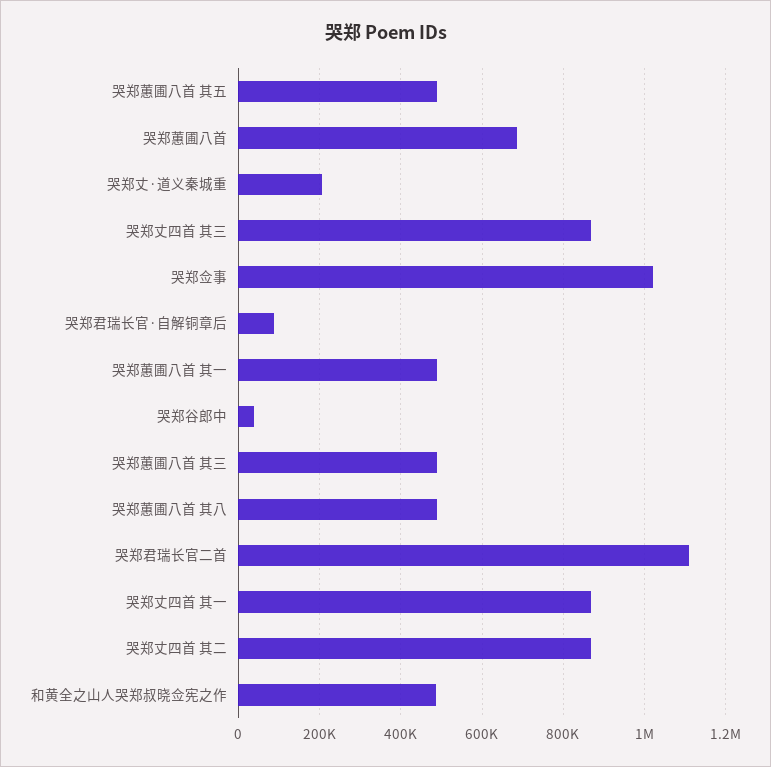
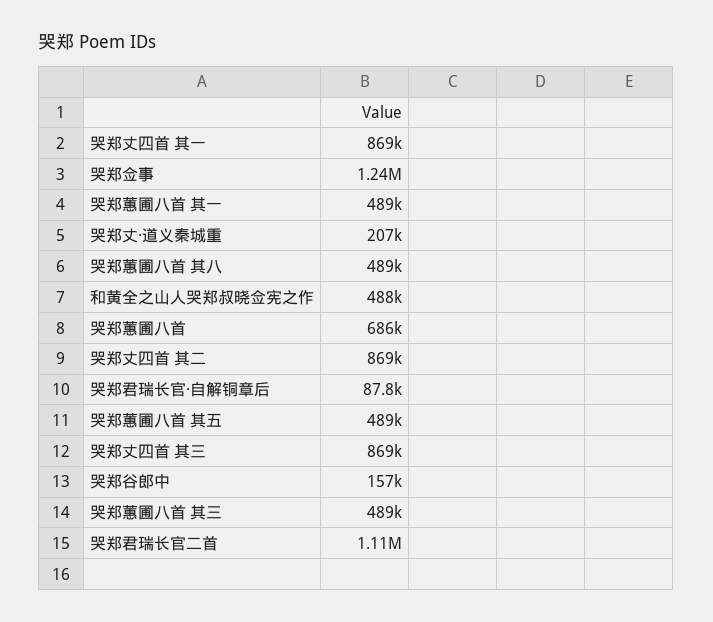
哭郑佥事: 1020000 -> 1240000
哭郑谷郎中: 40000 -> 157000

